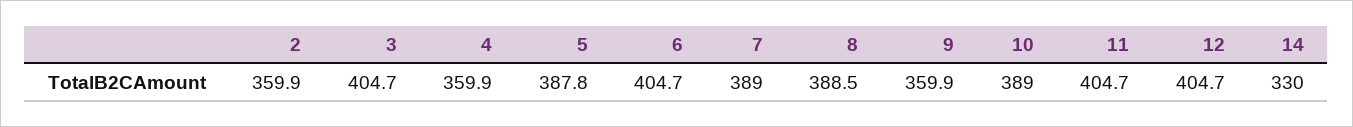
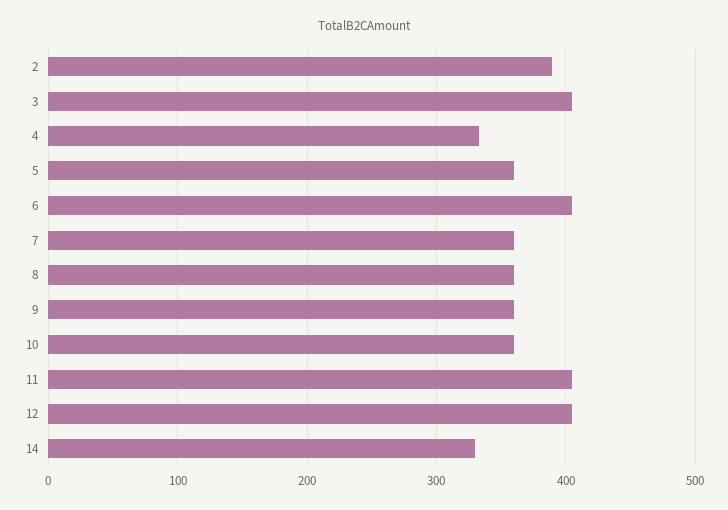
2: 359.9 -> 390
4: 359.9 -> 330
5: 387.8 -> 360
7: 389 -> 360
8: 388.5 -> 360
10: 389 -> 360

